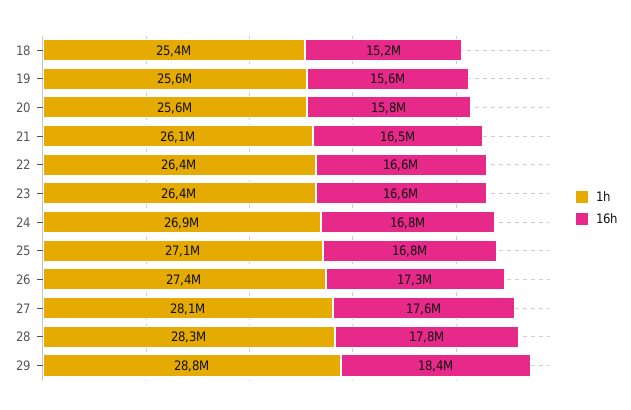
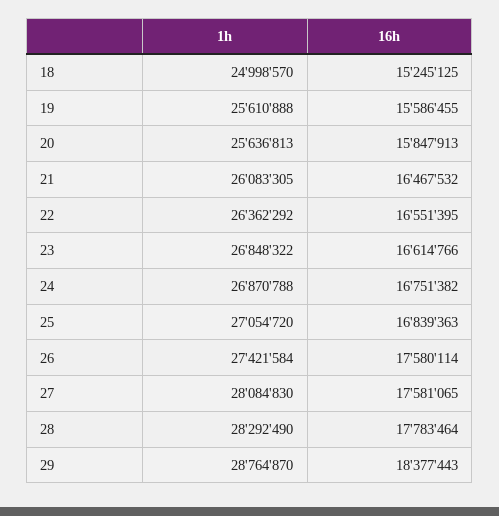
1h, 18: 25400000 -> 24998570
1h, 23: 26400000 -> 26848322
16h, 26: 17300000 -> 17580114

